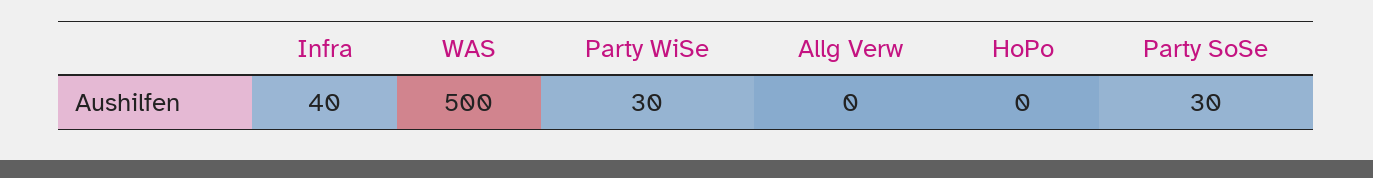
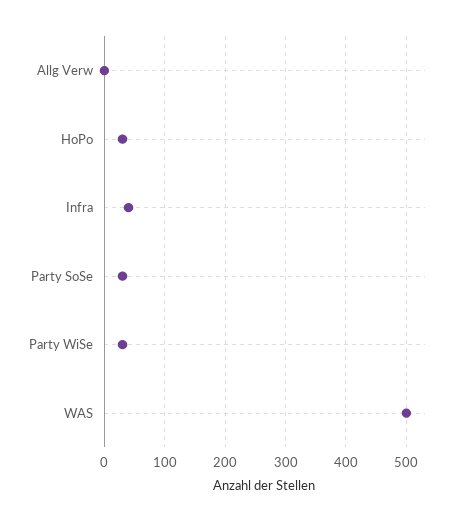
HoPo: 0 -> 30

